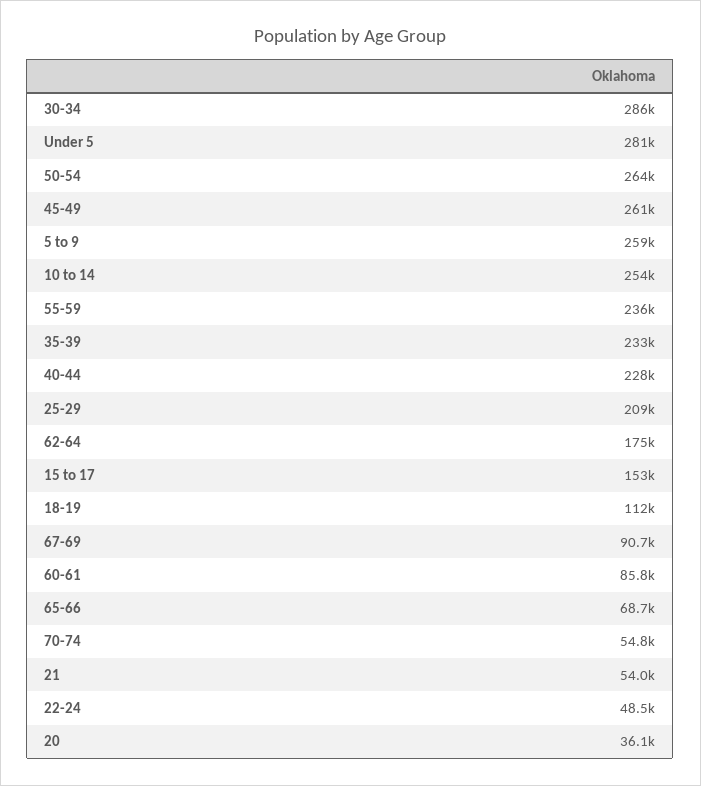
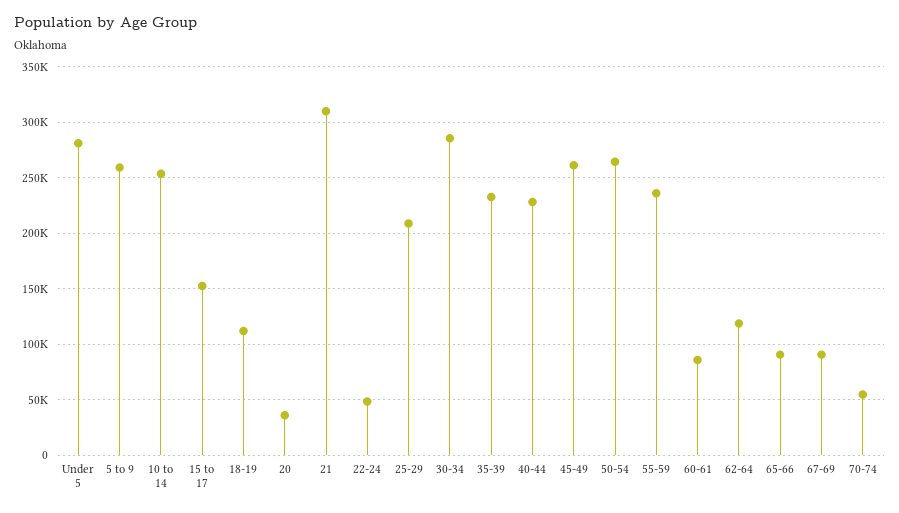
62-64: 175000 -> 120000
65-66: 68700 -> 90000
21: 54000 -> 310000

